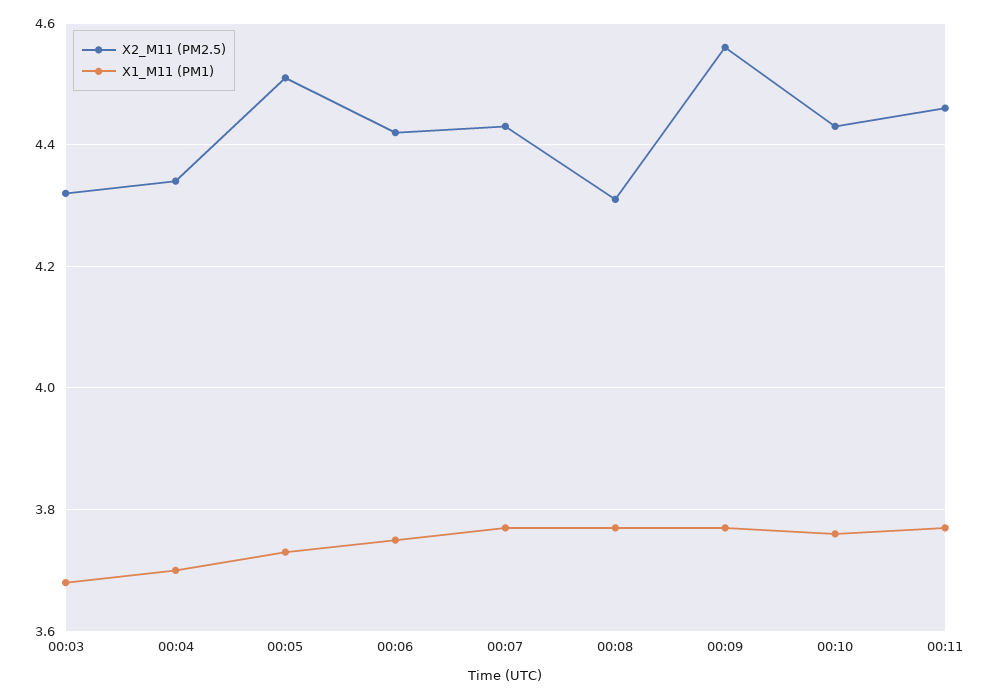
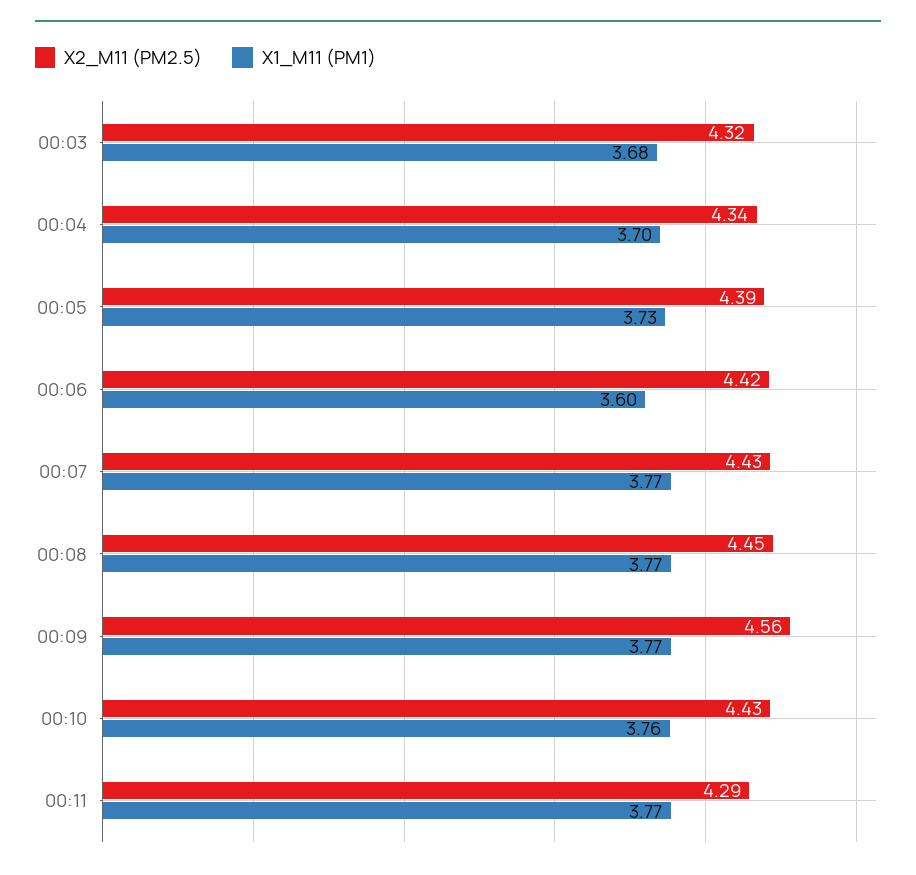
X2_M11 (PM2.5), 00:05: 4.5 -> 4.39
X1_M11 (PM1), 00:06: 3.75 -> 3.6
X2_M11 (PM2.5), 00:08: 4.3 -> 4.45
X2_M11 (PM2.5), 00:11: 4.45 -> 4.29

